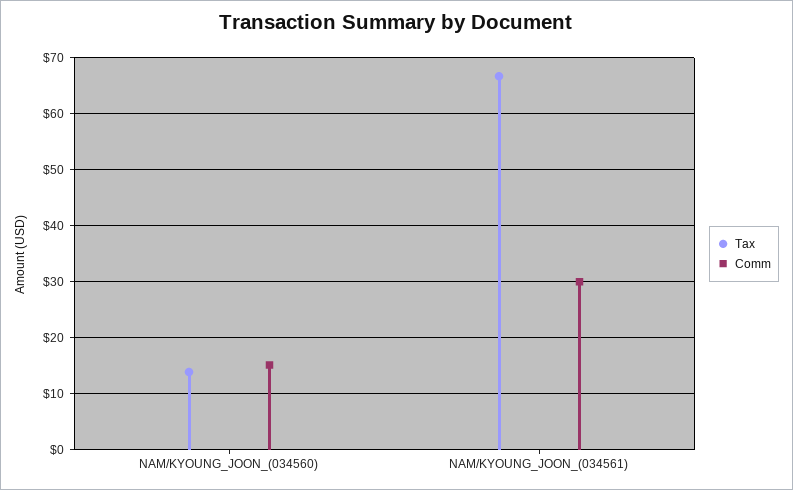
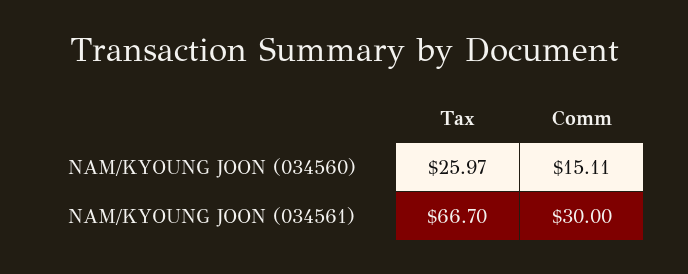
Tax, NAM/KYOUNG_JOON_(034560): 14 -> 25.97

